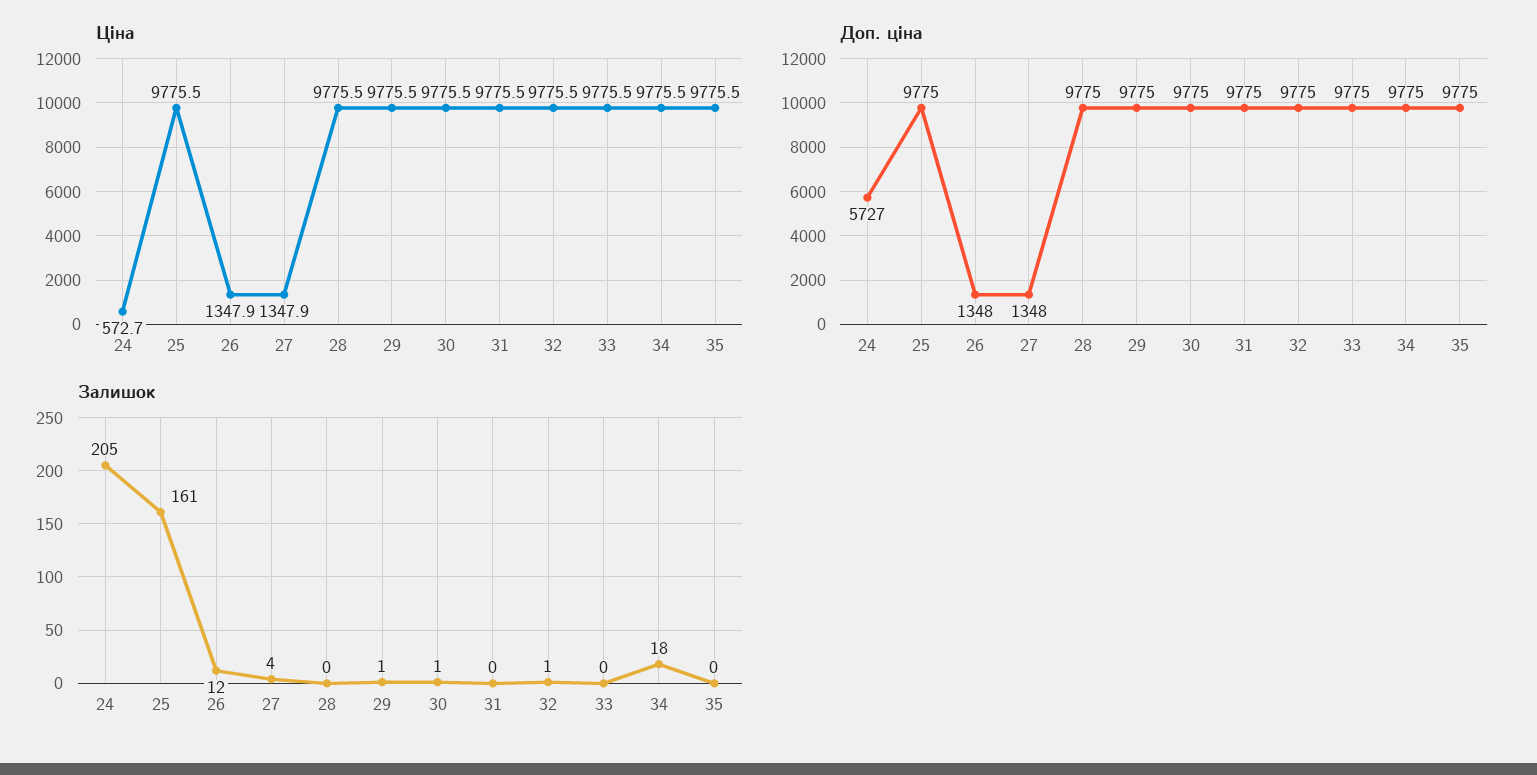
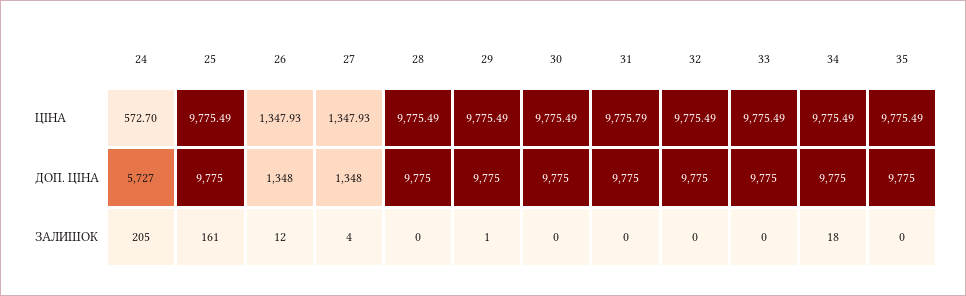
Ціна, 31: 9775.5 -> 9775.79
Залишок, 30: 1 -> 0
Залишок, 32: 1 -> 0

